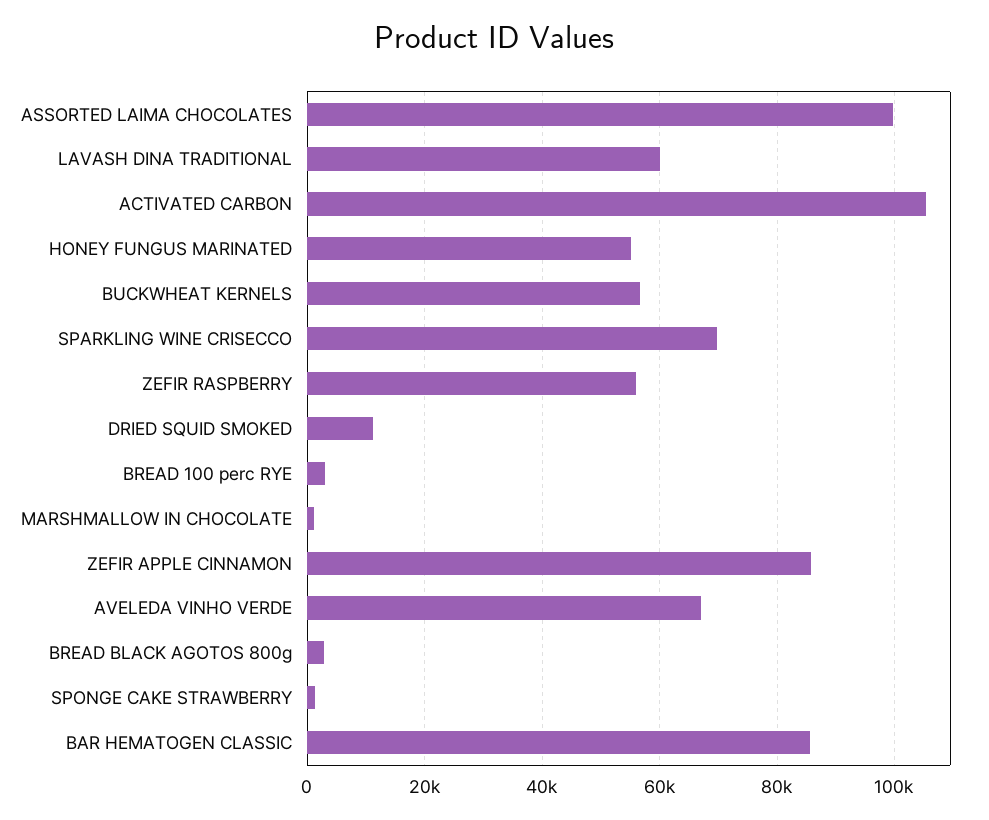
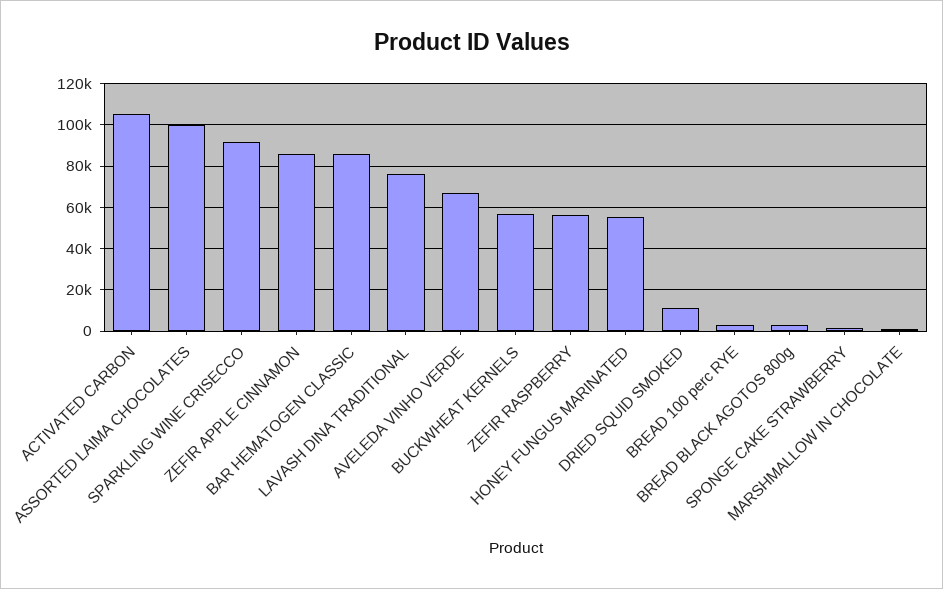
LAVASH DINA TRADITIONAL: 60000 -> 75000
SPARKLING WINE CRISECCO: 70000 -> 90000

